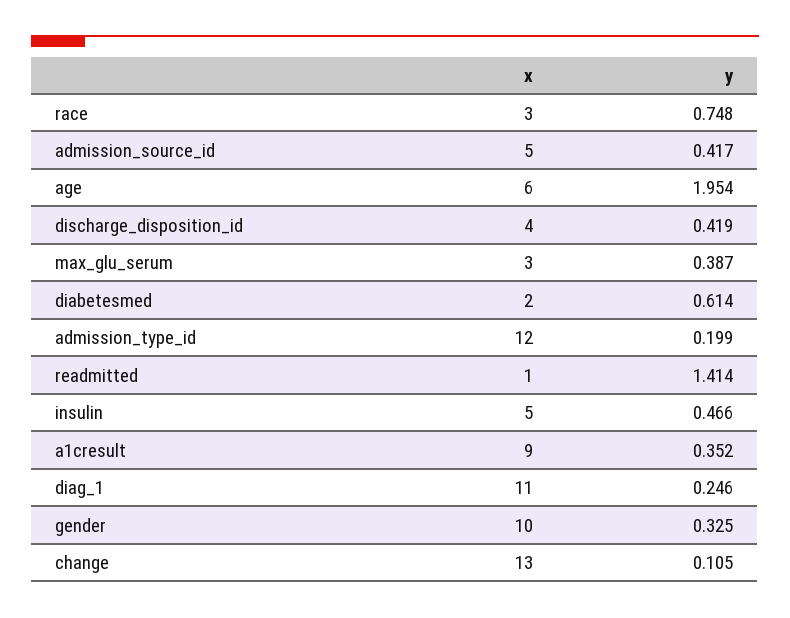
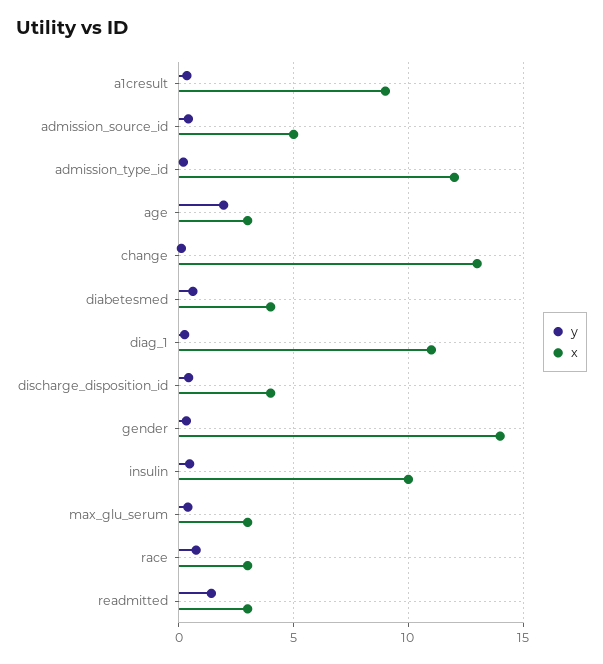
x, age: 6 -> 3
x, diabetesmed: 2 -> 4
x, readmitted: 1 -> 3
x, insulin: 5 -> 10
x, gender: 10 -> 14

